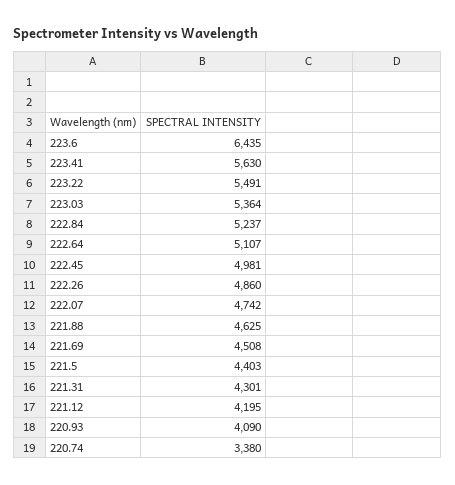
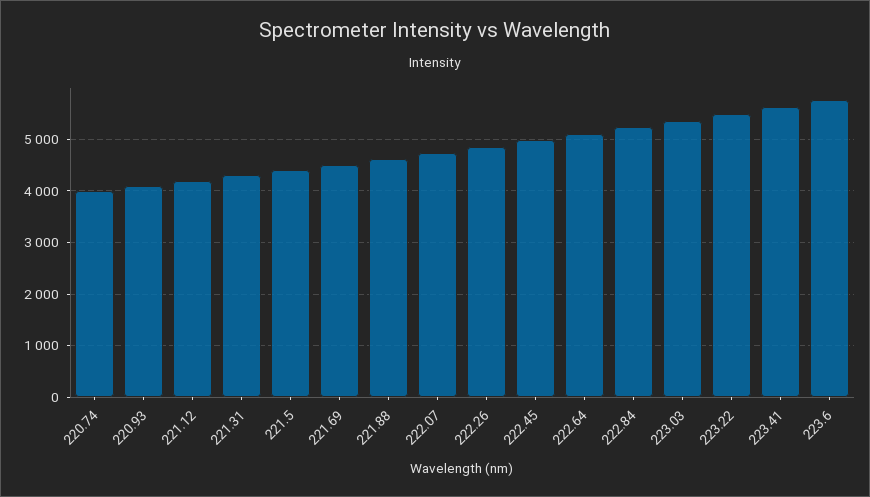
223.6: 6435 -> 5800
220.74: 3380 -> 4000

